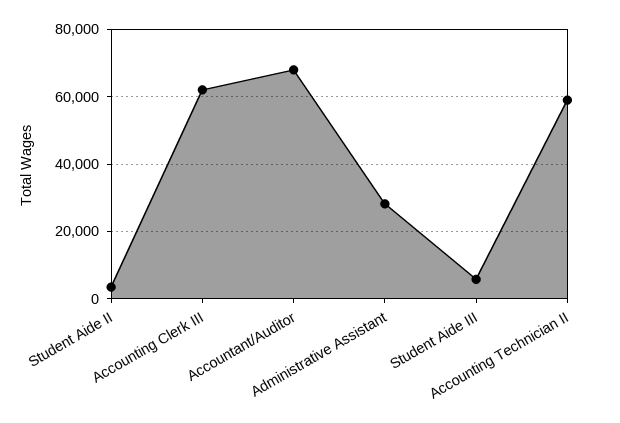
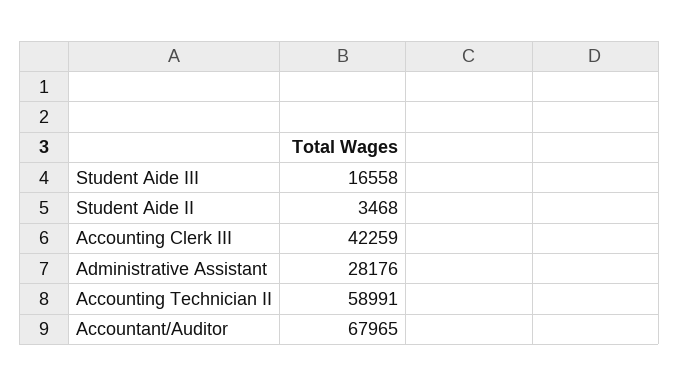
Accounting Clerk III: 62000 -> 42259
Student Aide III: 6000 -> 16558

